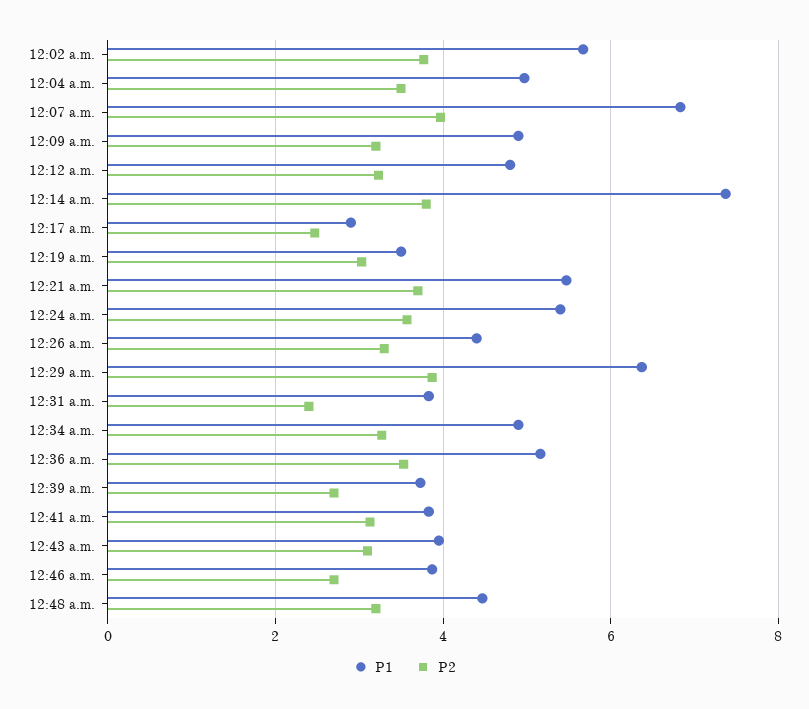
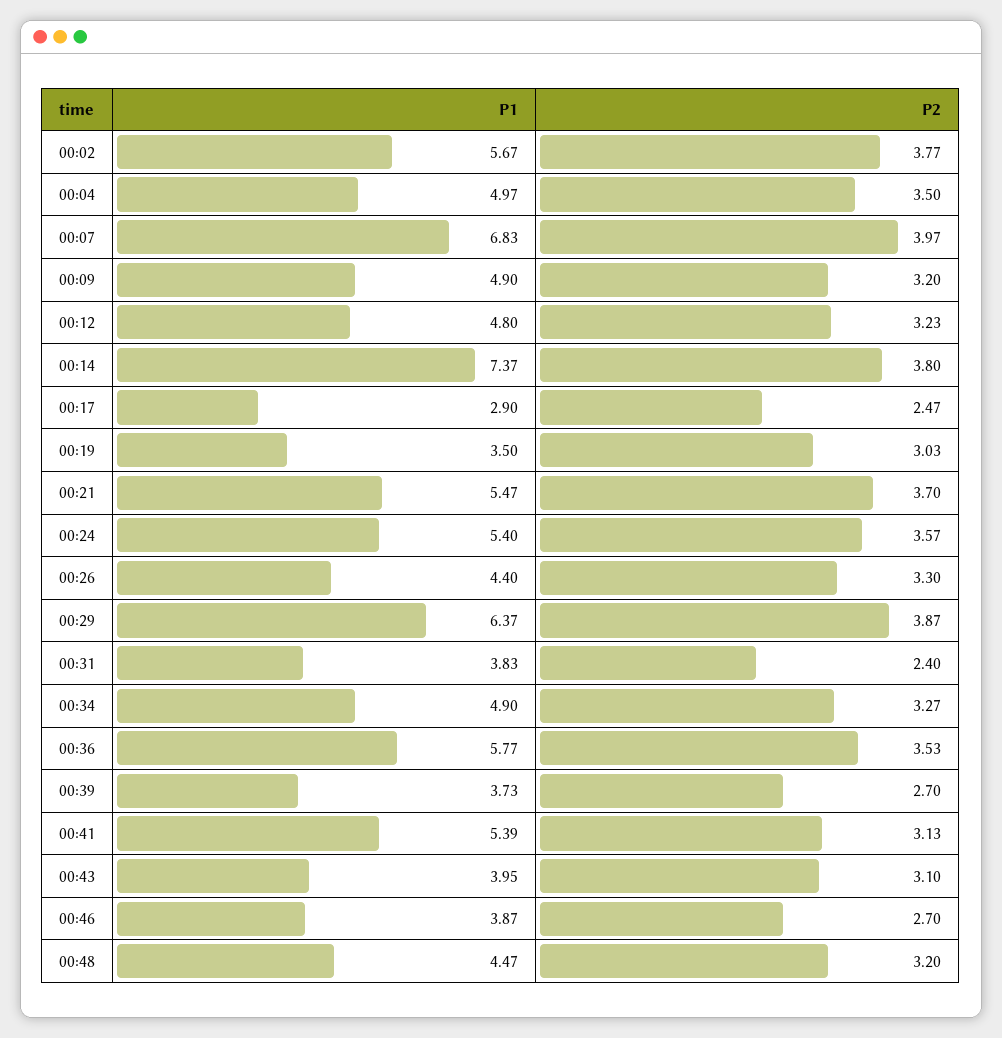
P1, 12:36 a.m.: 5.2 -> 5.77
P1, 12:41 a.m.: 3.8 -> 5.39

